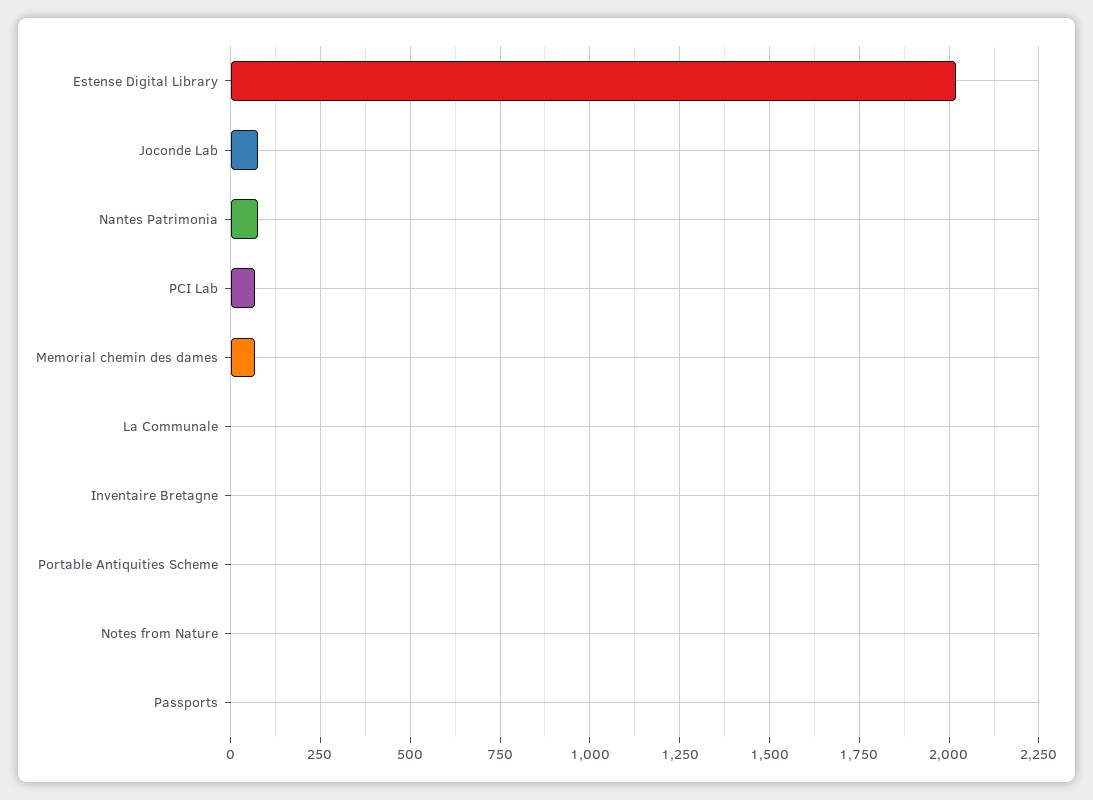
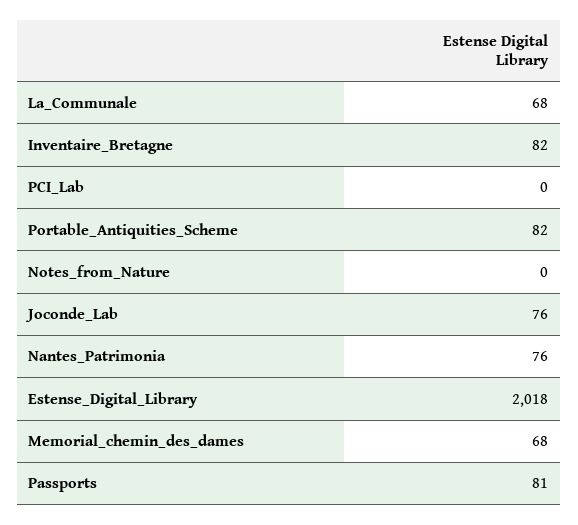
PCI Lab: 75 -> 0
La Communale: 0 -> 68
Inventaire Bretagne: 0 -> 82
Portable Antiquities Scheme: 0 -> 82
Passports: 0 -> 81

